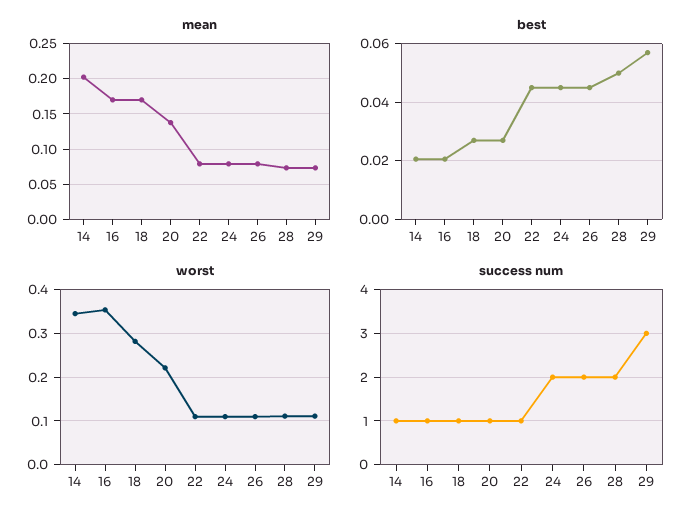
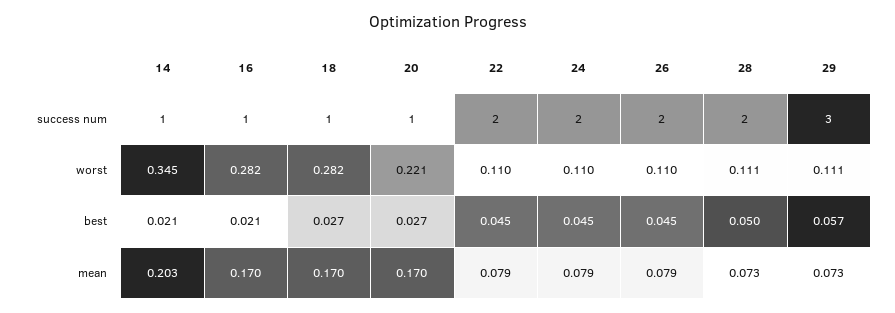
mean, 20: 0.14 -> 0.17
worst, 16: 0.36 -> 0.282
success num, 22: 1 -> 2

